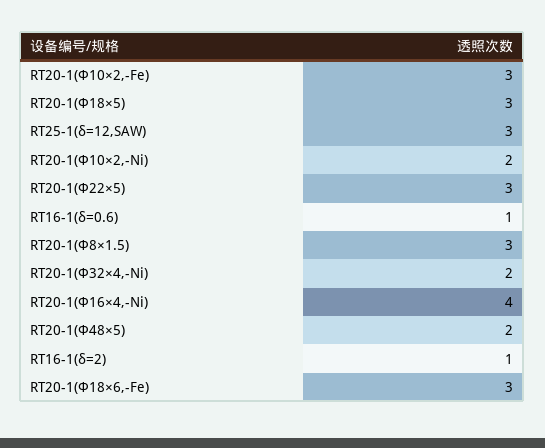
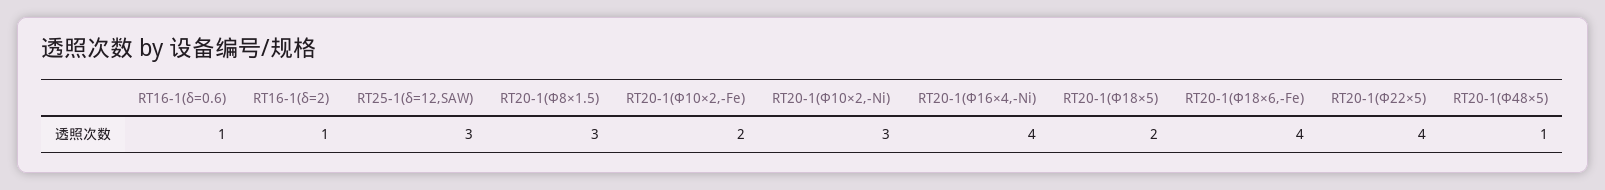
RT20-1(Φ10×2,-Fe): 3 -> 2
RT20-1(Φ18×5): 3 -> 2
RT20-1(Φ10×2,-Ni): 2 -> 3
RT20-1(Φ22×5): 3 -> 4
RT20-1(Φ32×4,-Ni): 2 -> none
RT20-1(Φ48×5): 2 -> 1
RT20-1(Φ18×6,-Fe): 3 -> 4

